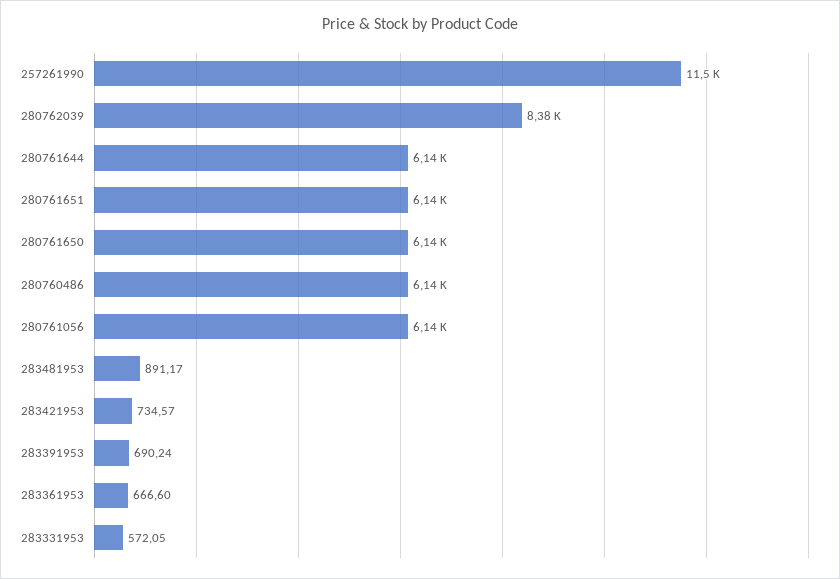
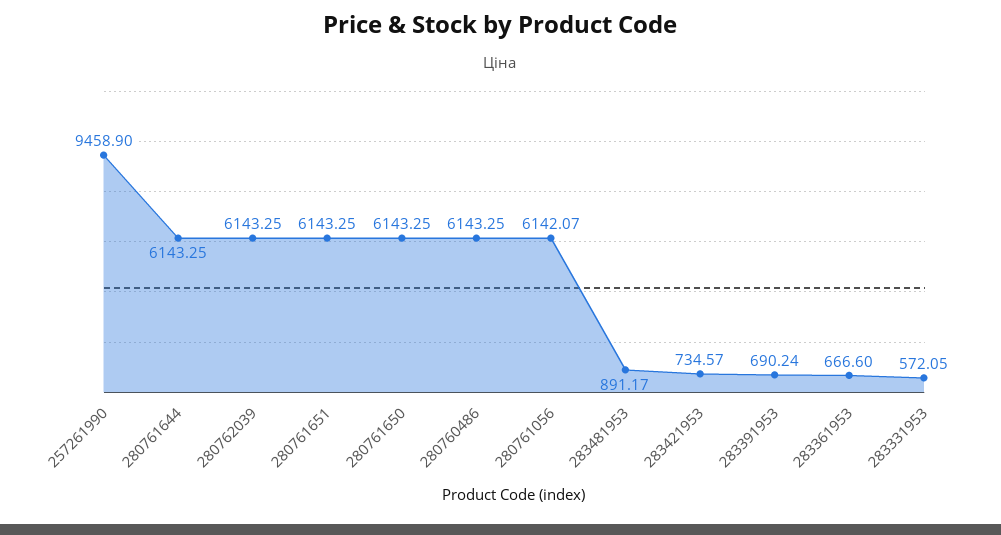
257261990: 11500 -> 9458.9
280762039: 8380 -> 6143.25

